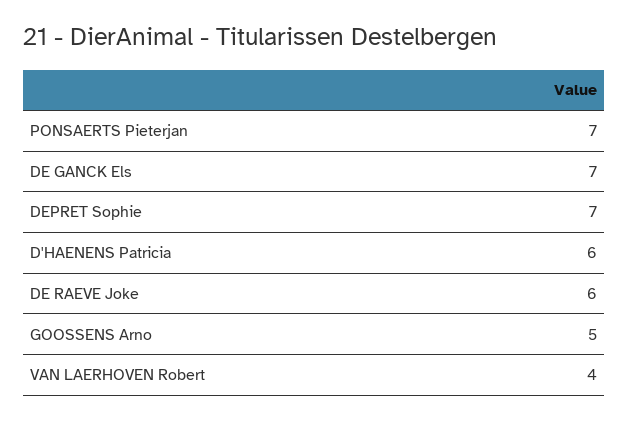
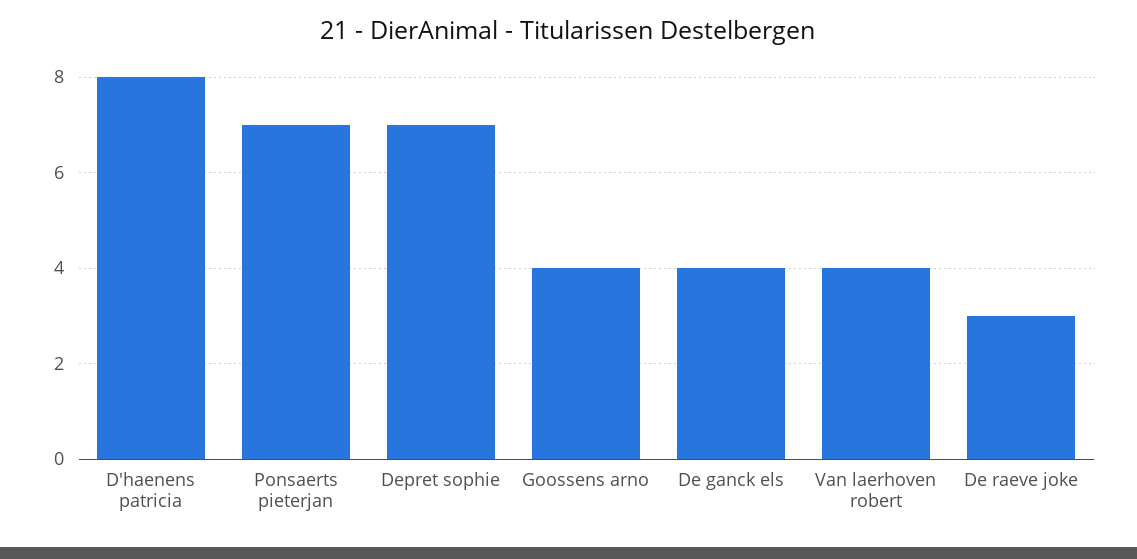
DE GANCK Els: 7 -> 4
D'HAENENS Patricia: 6 -> 8
DE RAEVE Joke: 6 -> 3
GOOSSENS Arno: 5 -> 4

